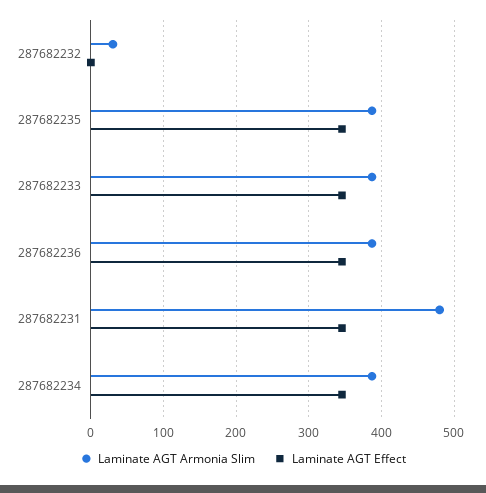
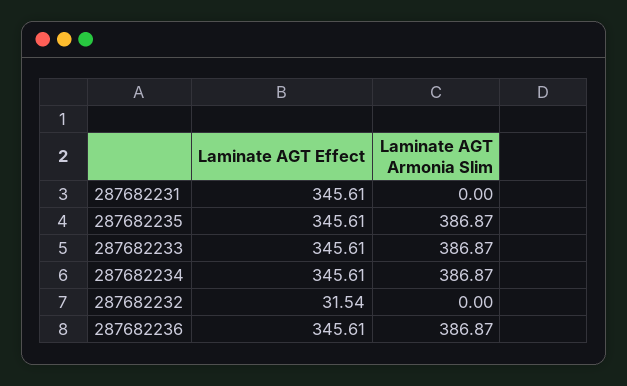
Laminate AGT Armonia Slim, 287682232: 30 -> 0
Laminate AGT Effect, 287682232: 0 -> 31.54
Laminate AGT Armonia Slim, 287682231: 480 -> 0

